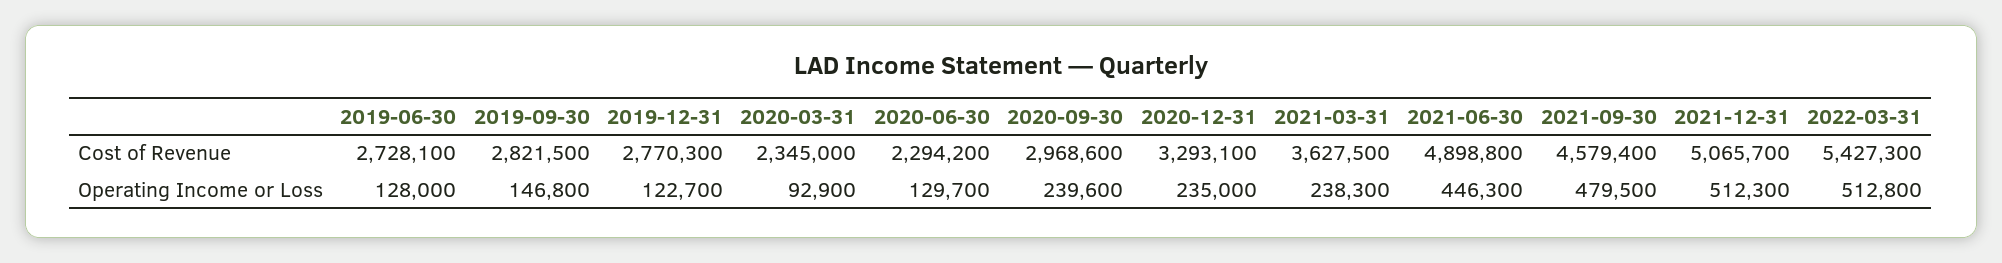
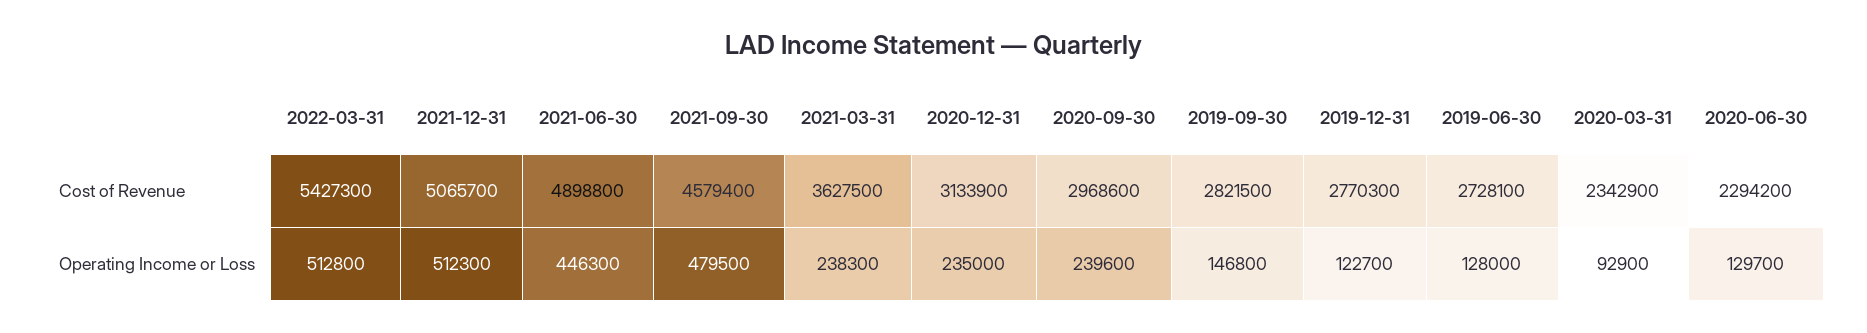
2020-03-31, Cost of Revenue: 2345000 -> 2342900
2020-12-31, Cost of Revenue: 3293100 -> 3133900

